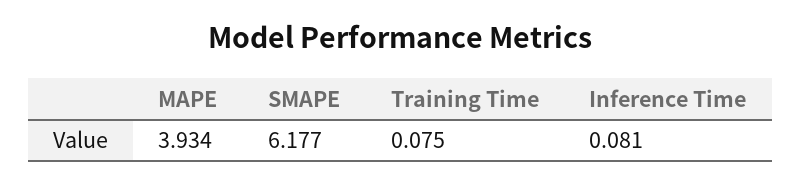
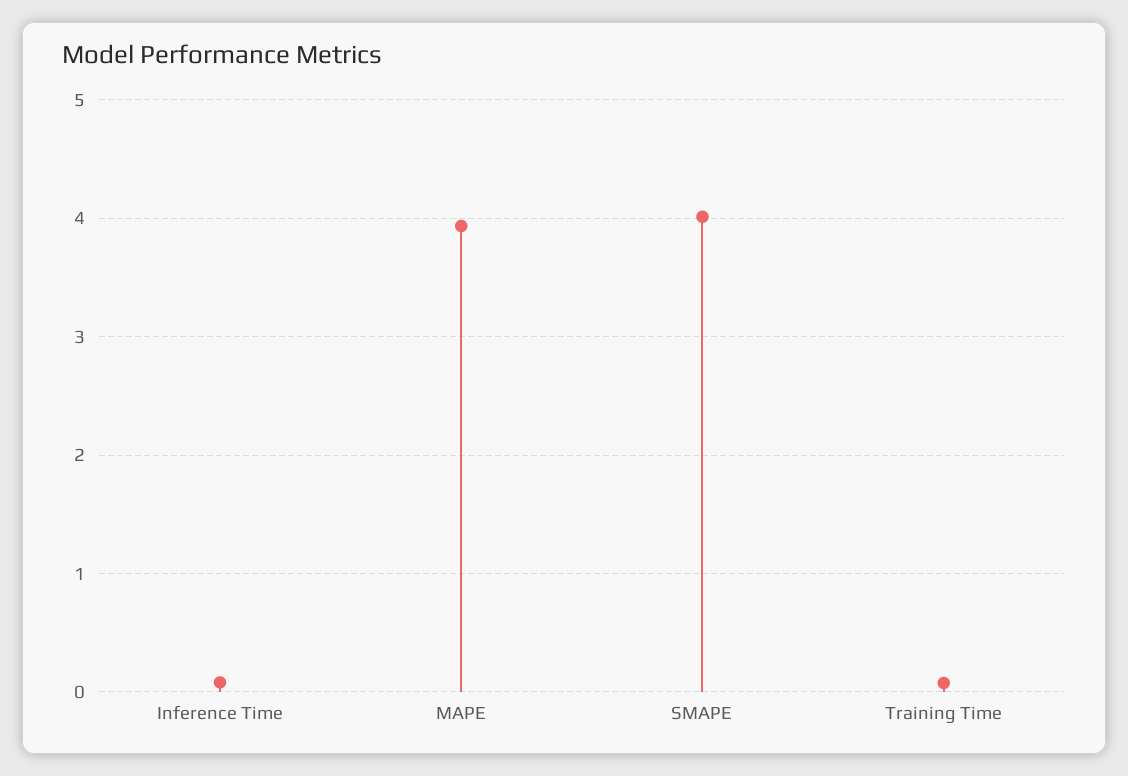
SMAPE: 6.177 -> 4

